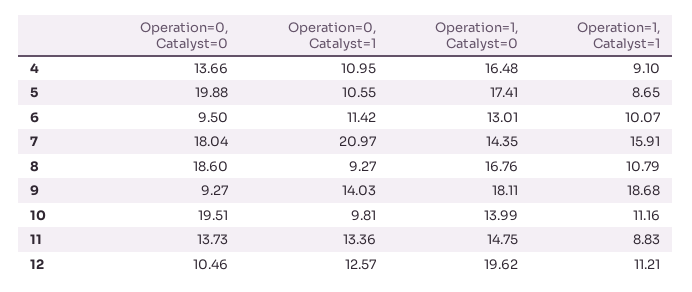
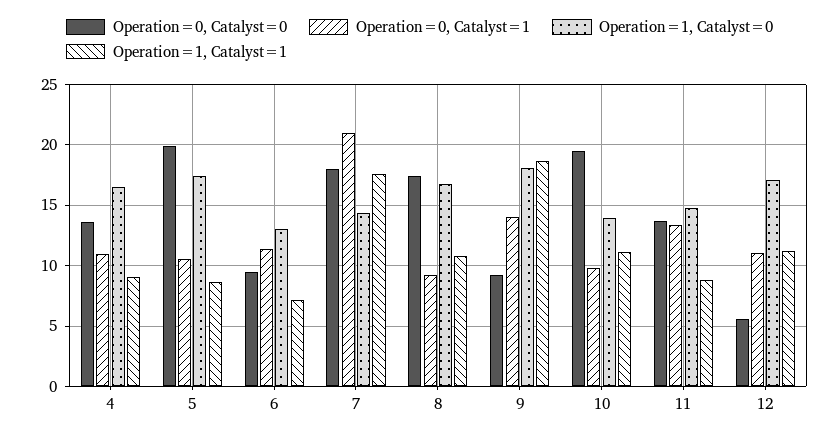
Operation=1, Catalyst=1, 6: 10.07 -> 7
Operation=1, Catalyst=1, 7: 15.91 -> 17.5
Operation=0, Catalyst=0, 8: 18.6 -> 17.5
Operation=0, Catalyst=0, 12: 10.46 -> 5.5
Operation=0, Catalyst=1, 12: 12.57 -> 11
Operation=1, Catalyst=0, 12: 19.62 -> 17

